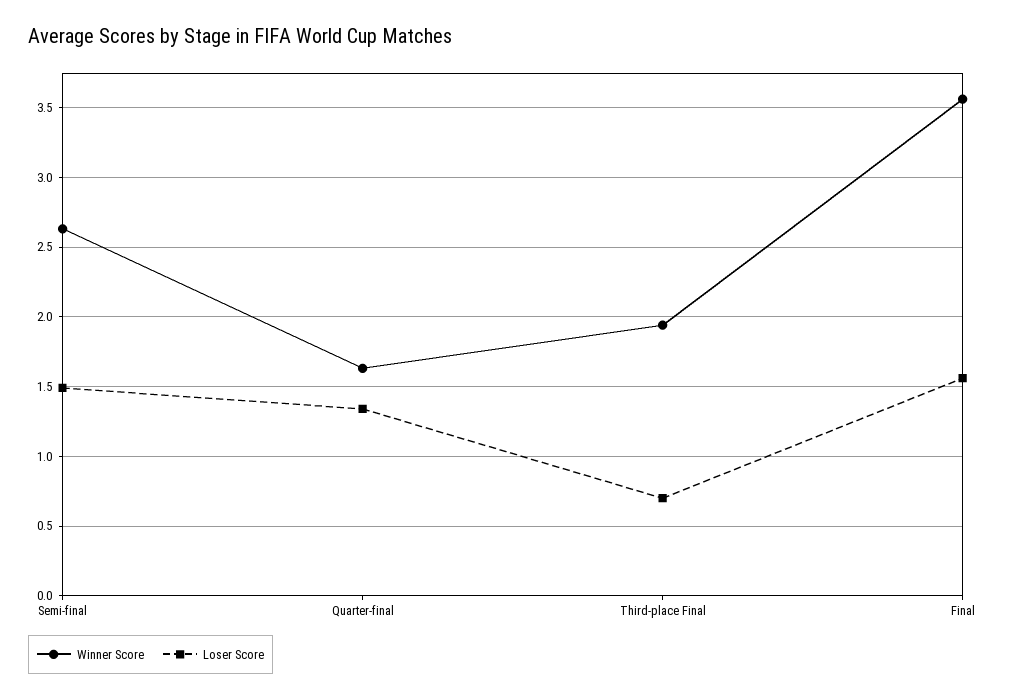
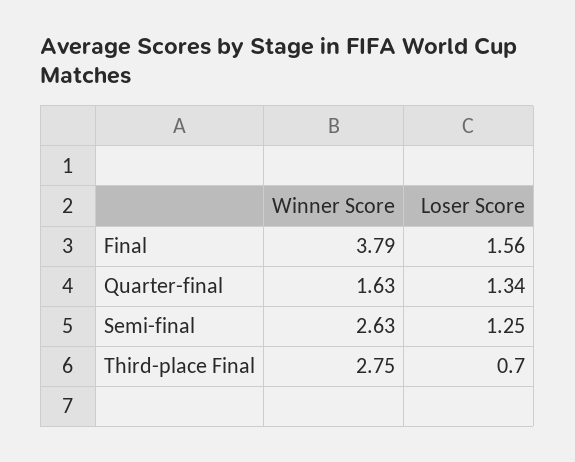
Loser Score, Semi-final: 1.5 -> 1.25
Winner Score, Third-place Final: 1.95 -> 2.75
Winner Score, Final: 3.55 -> 3.79

